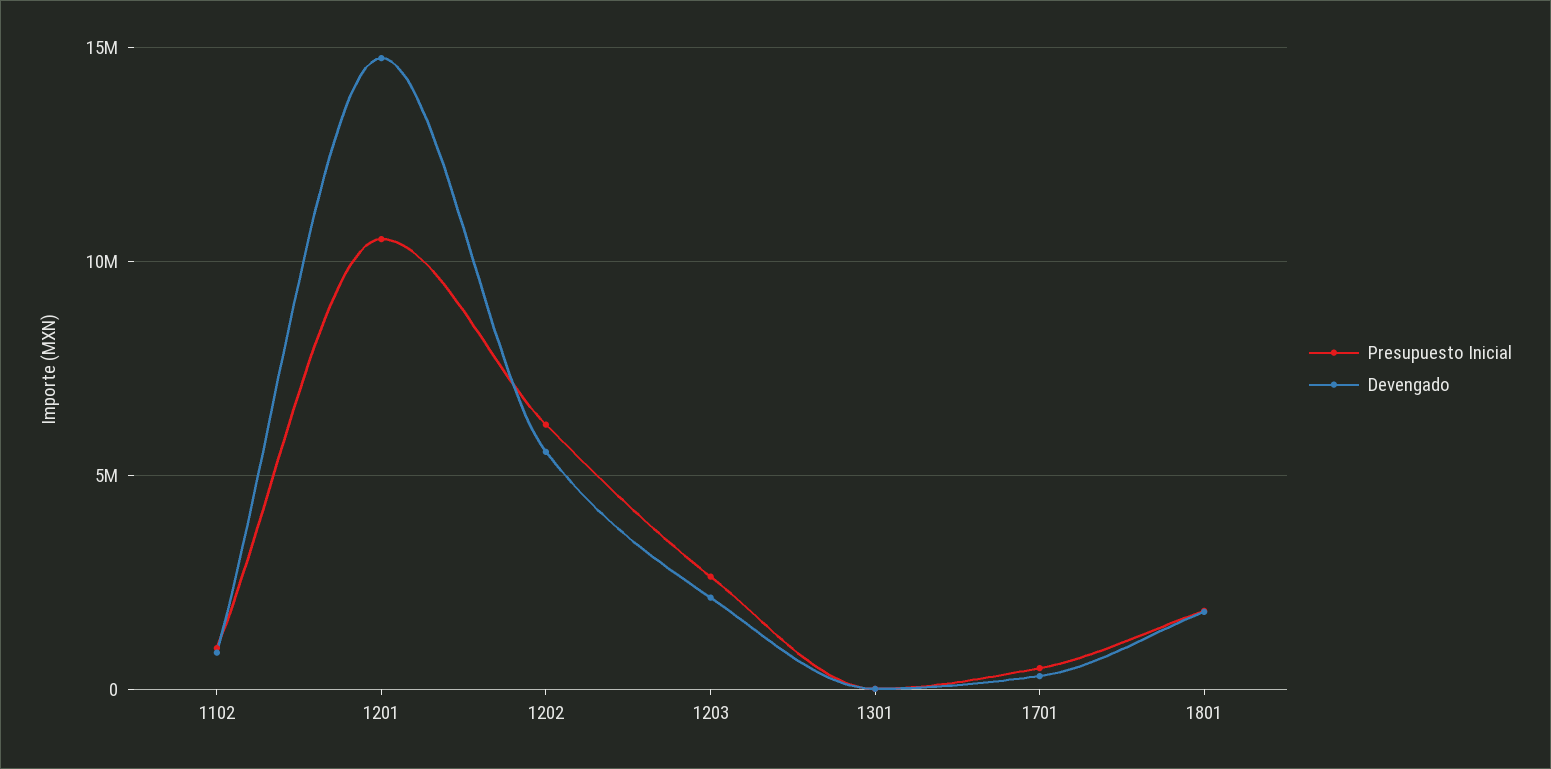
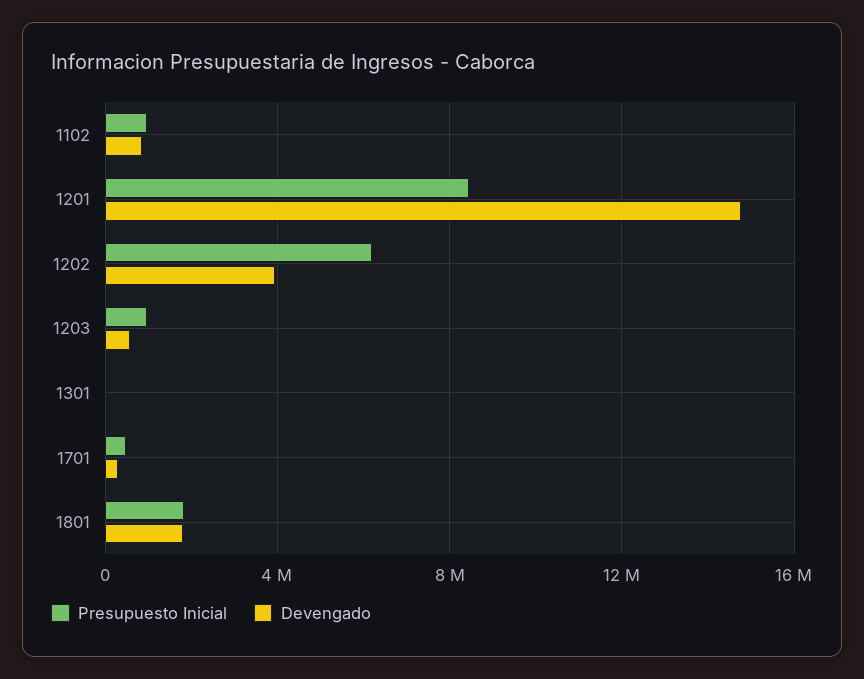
Presupuesto Inicial, 1201: 10500000 -> 8500000
Devengado, 1202: 5500000 -> 4000000
Presupuesto Inicial, 1203: 2500000 -> 1000000
Devengado, 1203: 2000000 -> 500000

